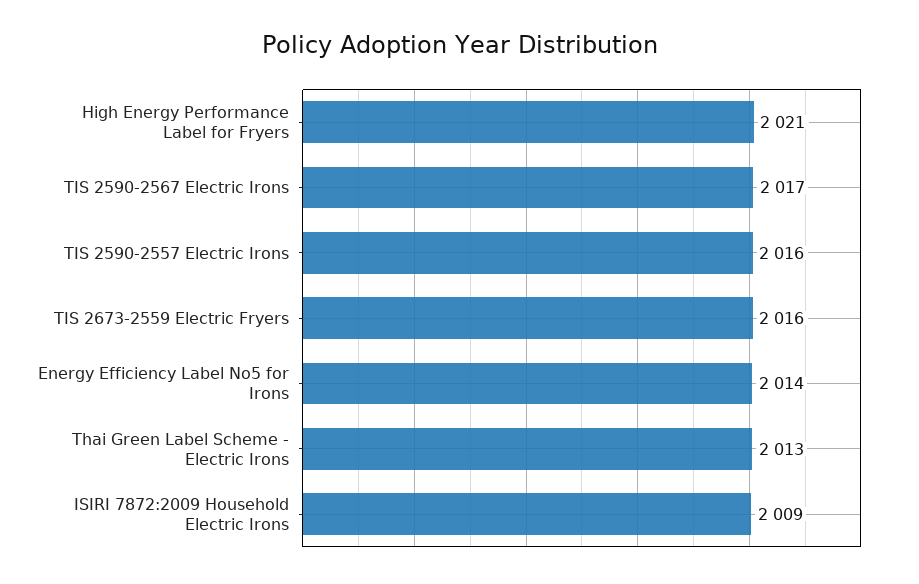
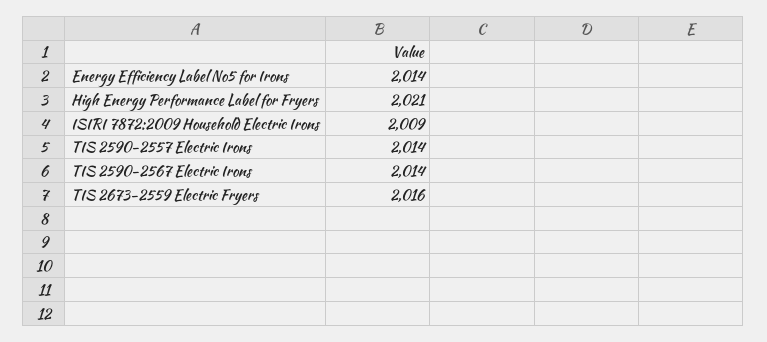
TIS 2590-2567 Electric Irons: 2017 -> 2014
TIS 2590-2557 Electric Irons: 2016 -> 2014
Thai Green Label Scheme - Electric Irons: 2013 -> none

